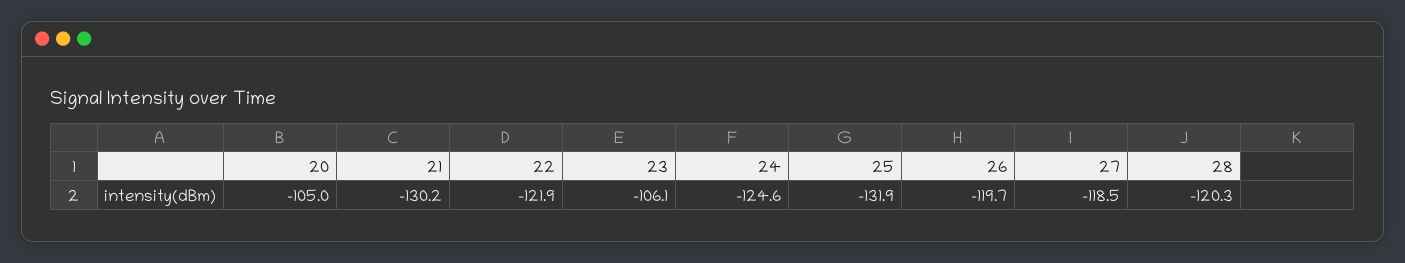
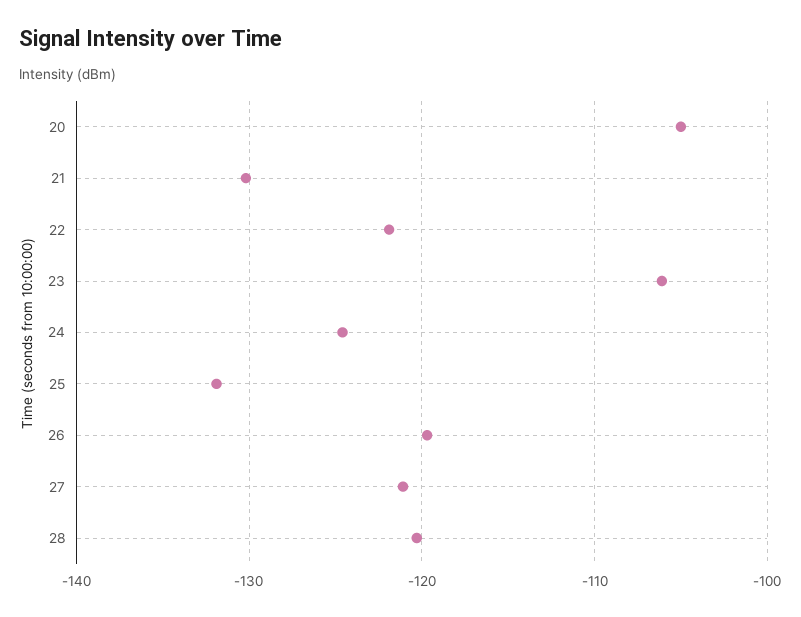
27: -118.5 -> -121

